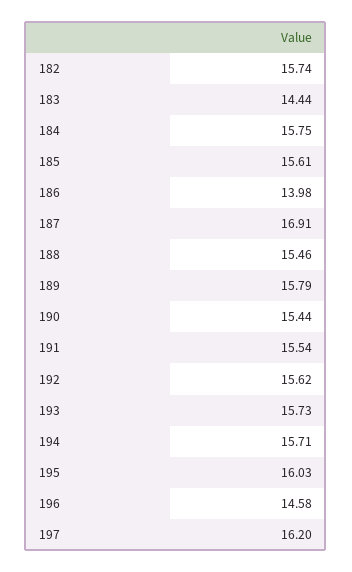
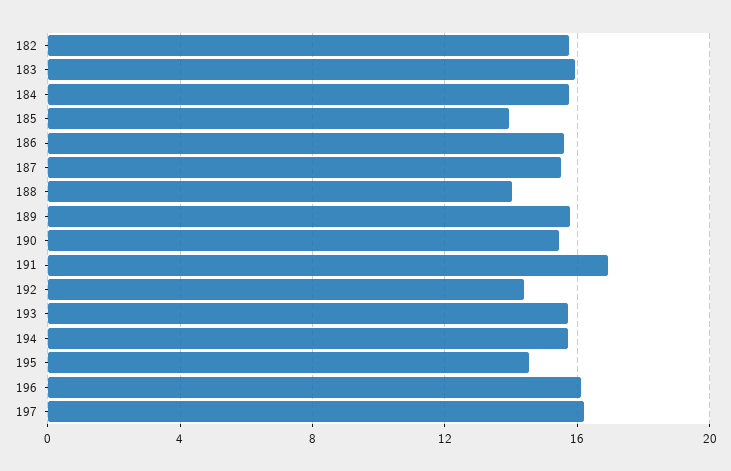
183: 14.44 -> 16
185: 15.61 -> 14
186: 13.98 -> 15.5
187: 16.91 -> 15.5
188: 15.46 -> 14
191: 15.54 -> 17
192: 15.62 -> 14.5
195: 16.03 -> 14.5
196: 14.58 -> 16

